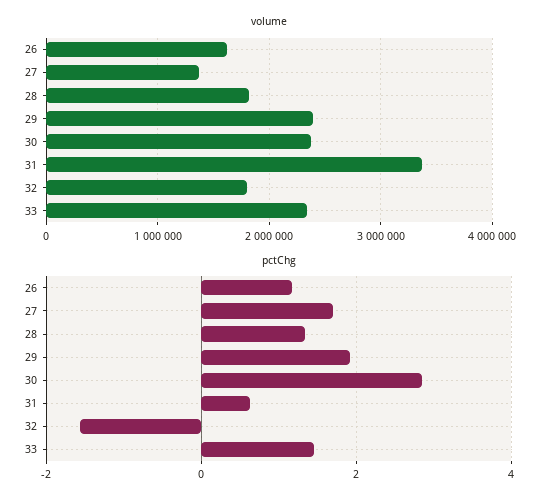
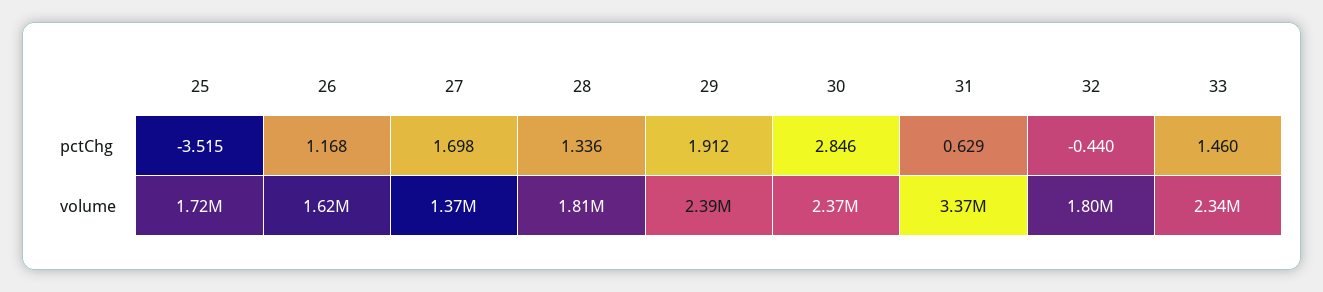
pctChg, 32: -1.6 -> -0.44
pctChg, 25: none -> -3.515
volume, 25: none -> 1720000

